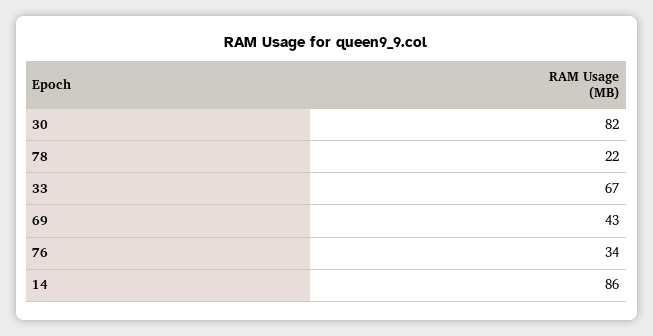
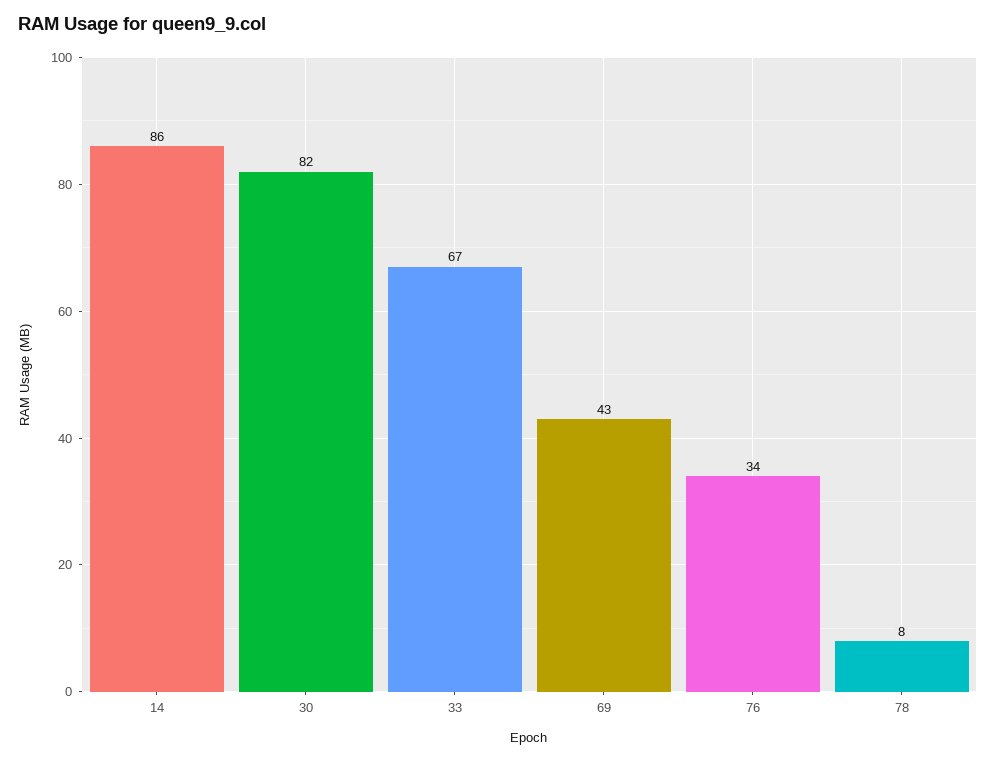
78: 22 -> 8

